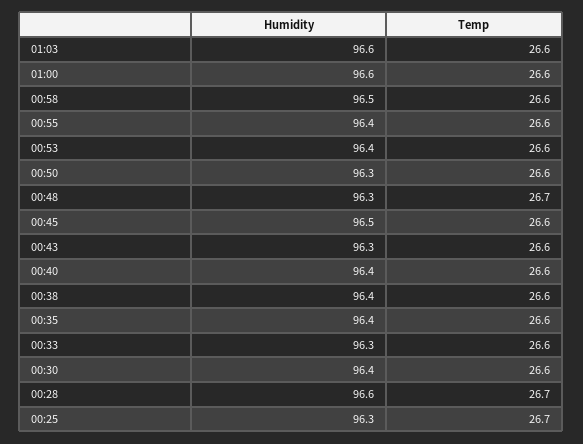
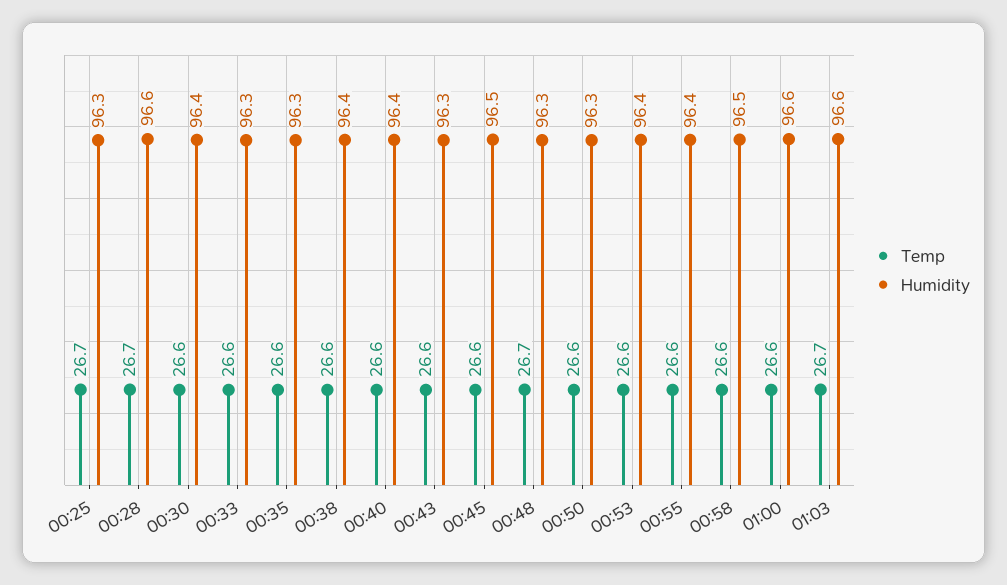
Temp, 01:03: 26.6 -> 26.7
Humidity, 00:35: 96.4 -> 96.3

